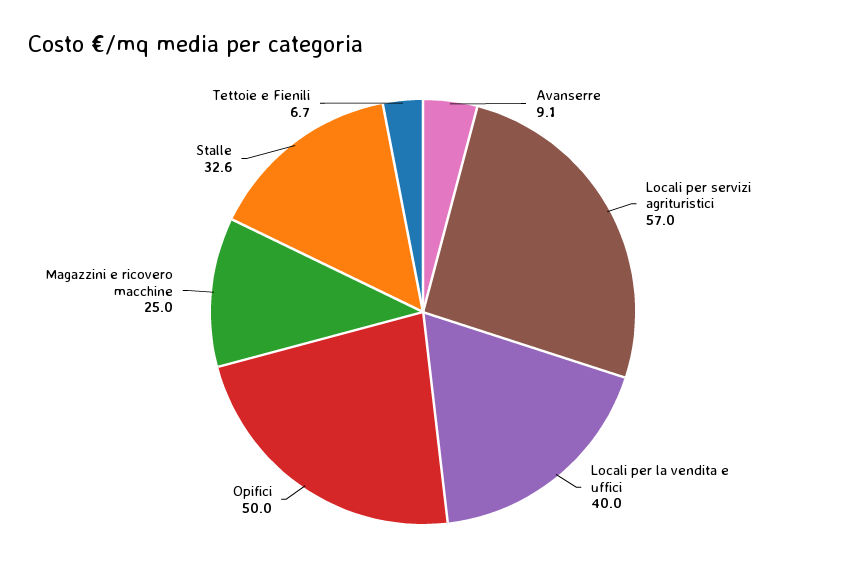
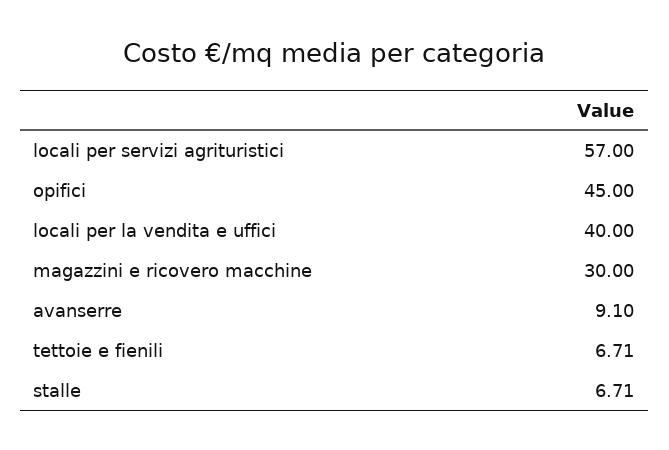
Opifici: 50 -> 45
Magazzini e ricovero macchine: 25 -> 30
Stalle: 32.6 -> 6.71

